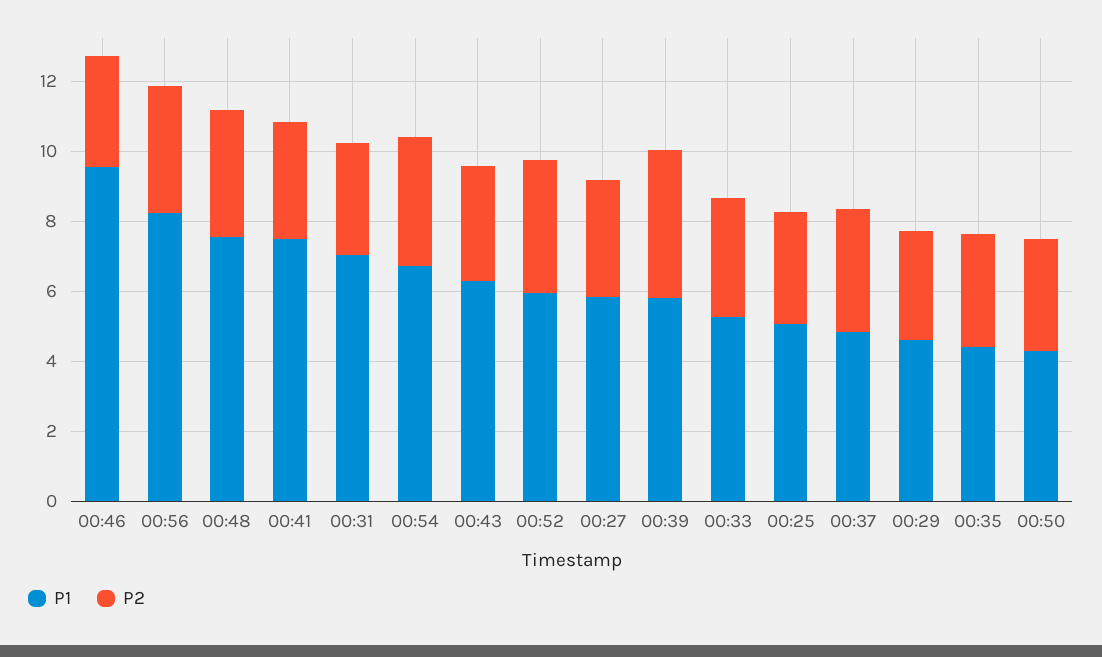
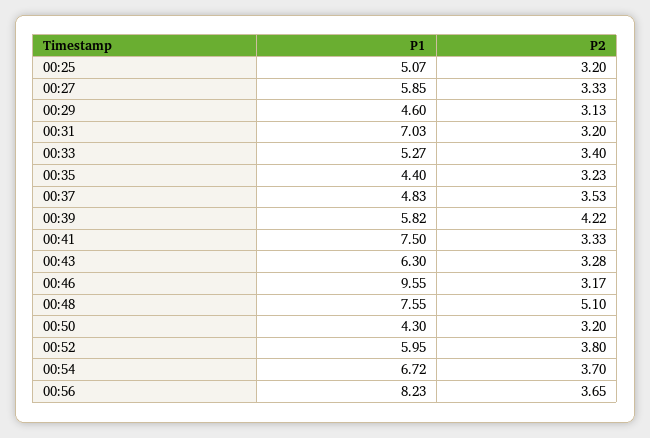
P2, 00:48: 3.5 -> 5.1

